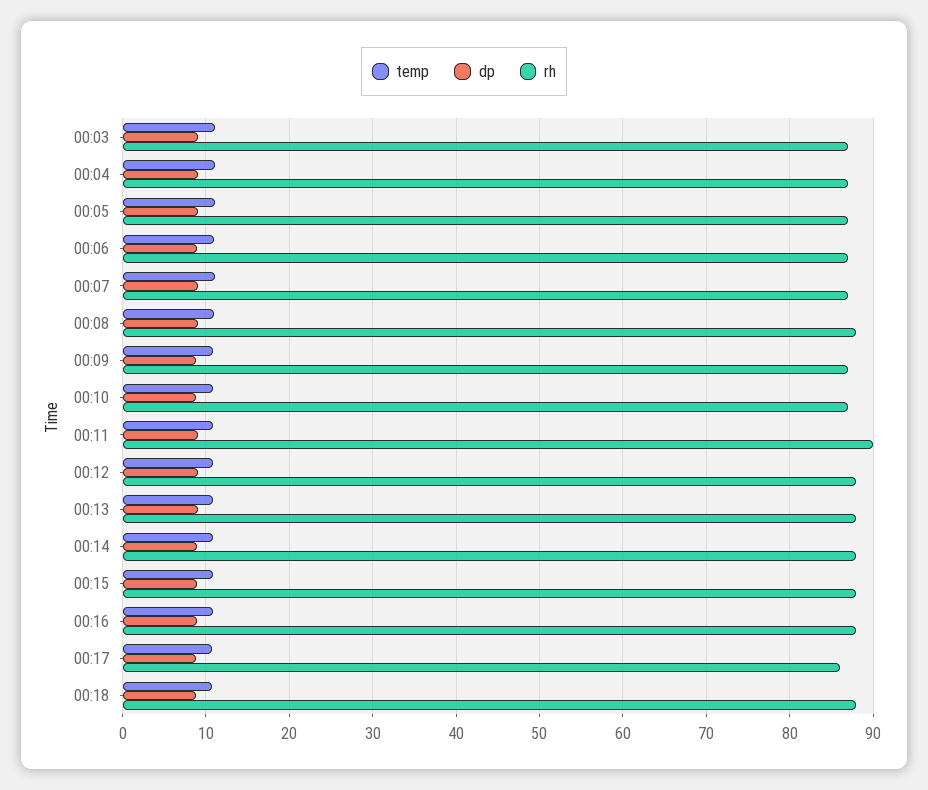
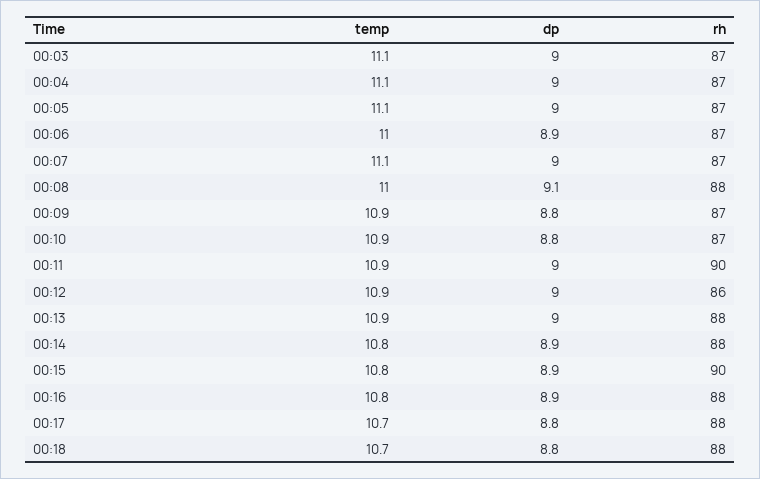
rh, 00:12: 88 -> 86
rh, 00:15: 88 -> 90
rh, 00:17: 86 -> 88

